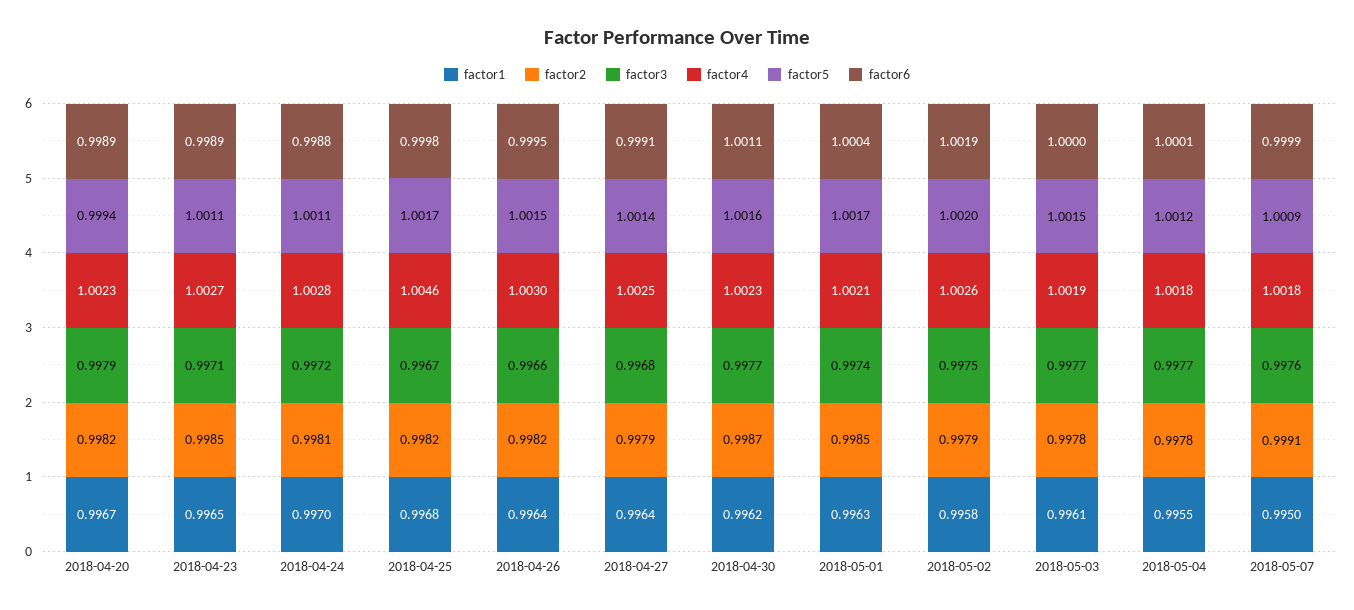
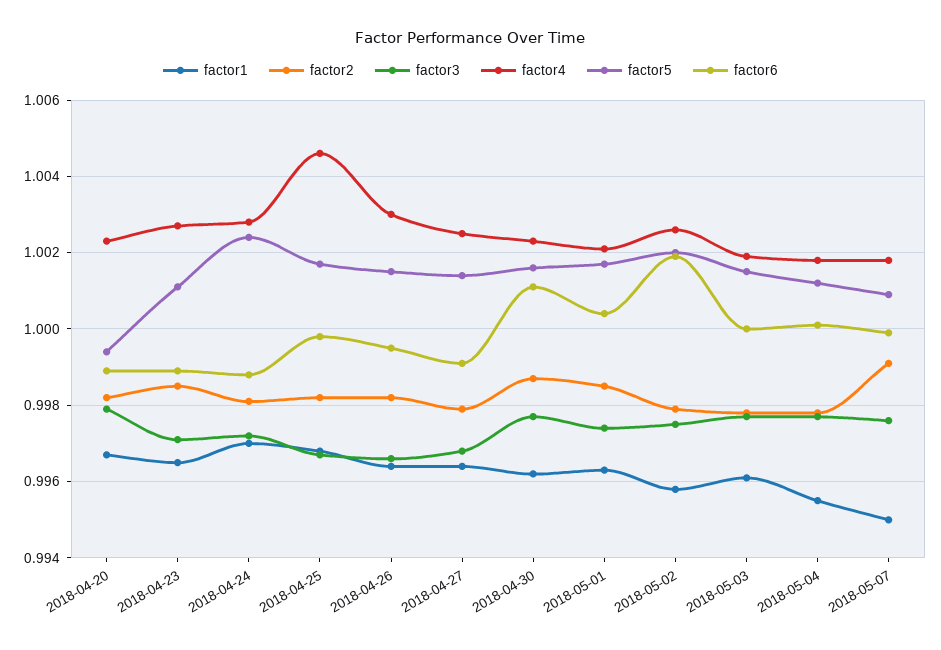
factor5, 2018-04-24: 1.0011 -> 1.0025

